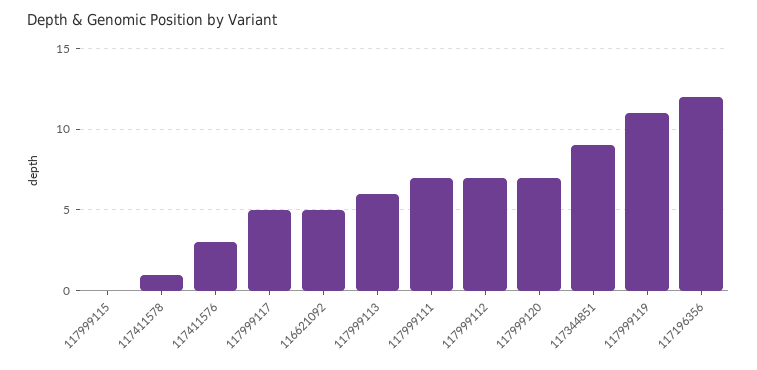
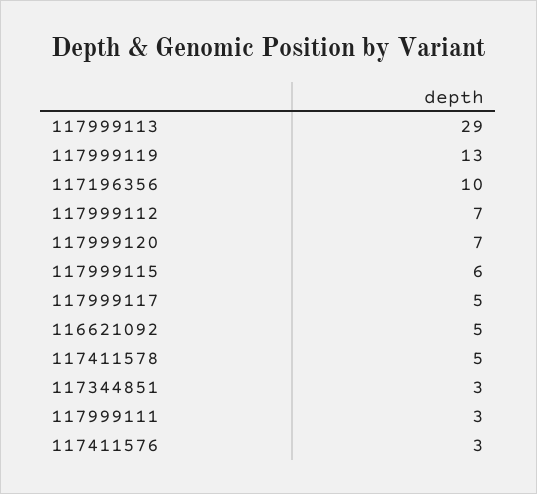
117999115: 0 -> 6
117411578: 1 -> 5
117999113: 6 -> 29
117999111: 7 -> 3
117344851: 9 -> 3
117999119: 11 -> 13
117196356: 12 -> 10

